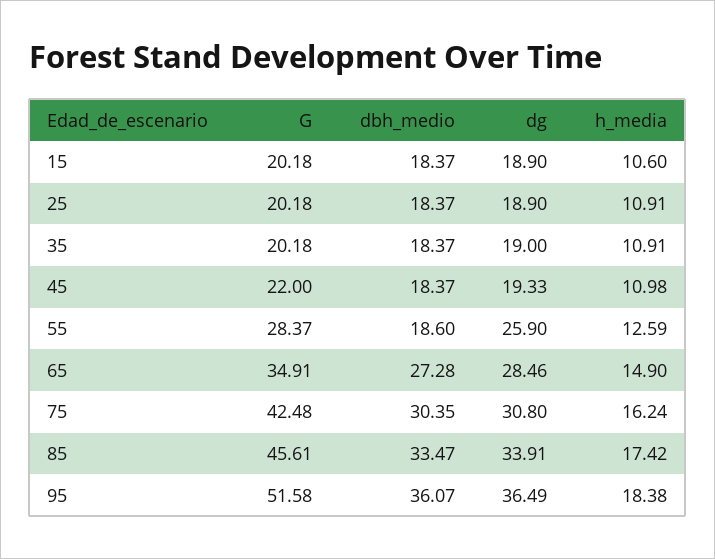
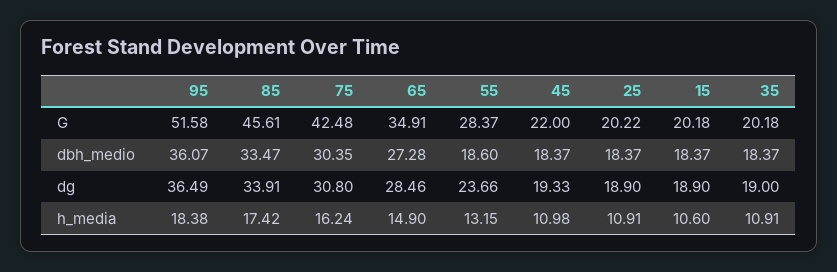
G, 25: 20.18 -> 20.22
dg, 55: 25.9 -> 23.66
h_media, 55: 12.59 -> 13.15

